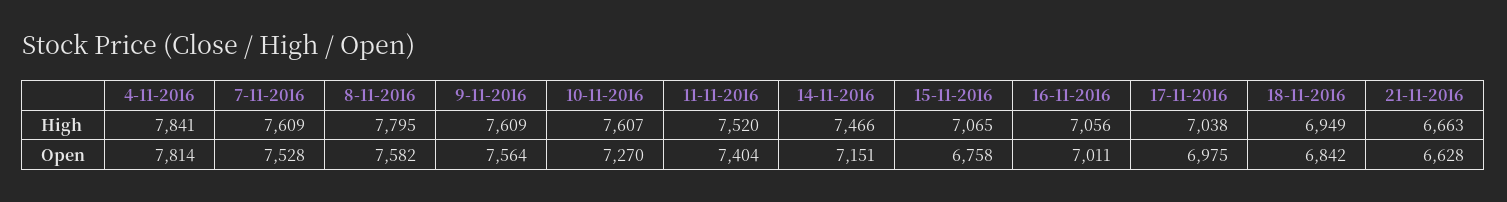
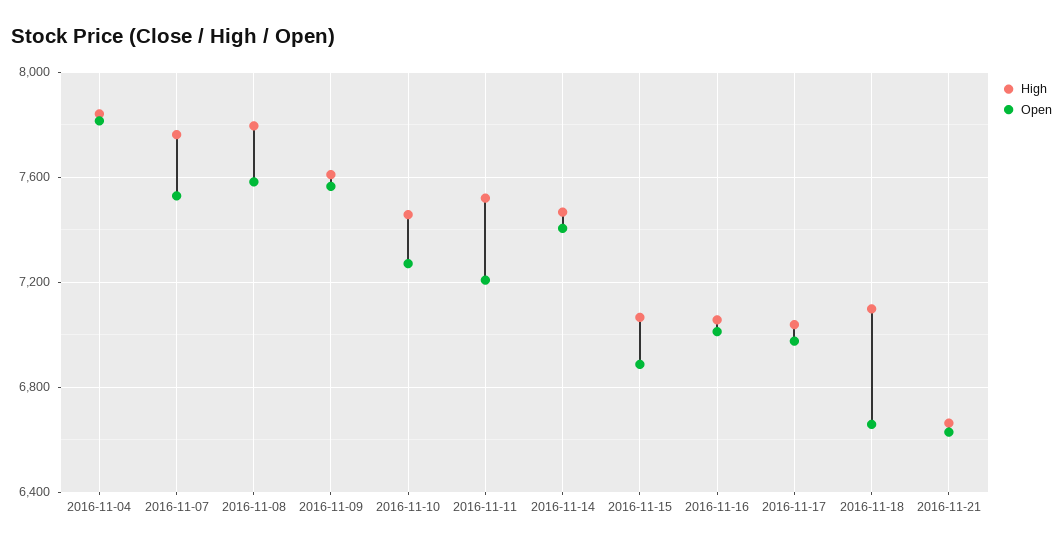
High, 7-11-2016: 7609 -> 7750
High, 10-11-2016: 7607 -> 7450
High, 18-11-2016: 6949 -> 7100
Open, 11-11-2016: 7404 -> 7200
Open, 14-11-2016: 7151 -> 7400
Open, 15-11-2016: 6758 -> 6900
Open, 18-11-2016: 6842 -> 6650

